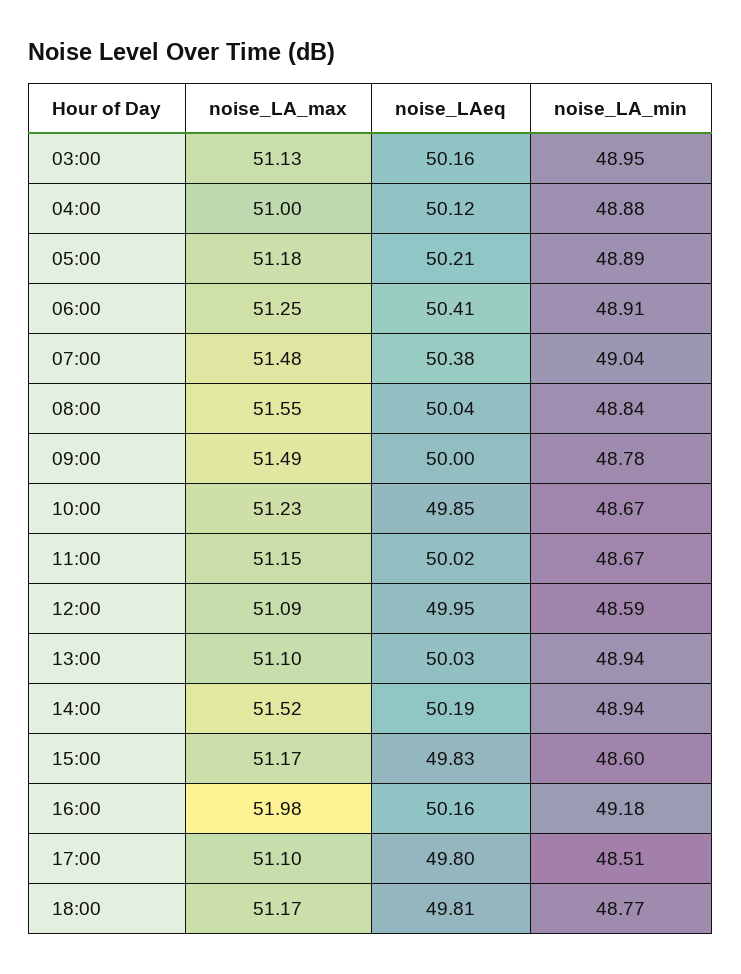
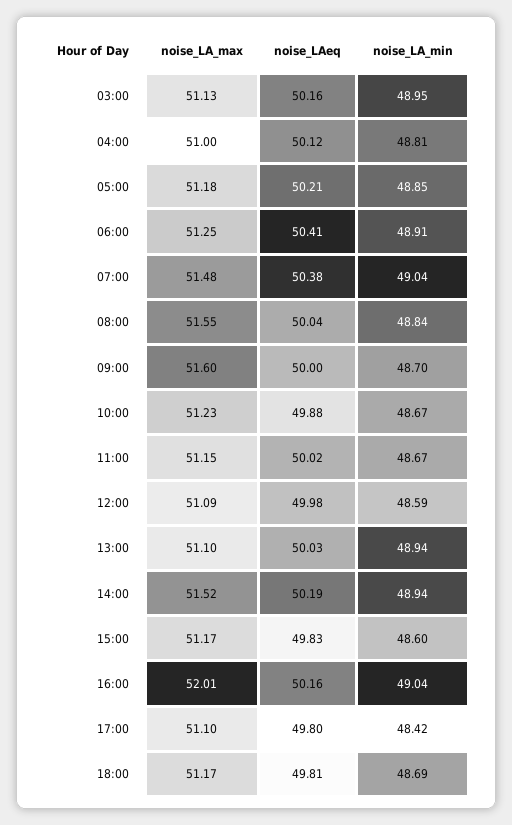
noise_LA_min, 04:00: 48.88 -> 48.81
noise_LA_min, 05:00: 48.89 -> 48.85
noise_LA_max, 09:00: 51.49 -> 51.6
noise_LA_min, 09:00: 48.78 -> 48.7
noise_LAeq, 10:00: 49.85 -> 49.88
noise_LAeq, 12:00: 49.95 -> 49.98
noise_LA_max, 16:00: 51.98 -> 52.01
noise_LA_min, 16:00: 49.18 -> 49.04
noise_LA_min, 17:00: 48.51 -> 48.42
noise_LA_min, 18:00: 48.77 -> 48.69

